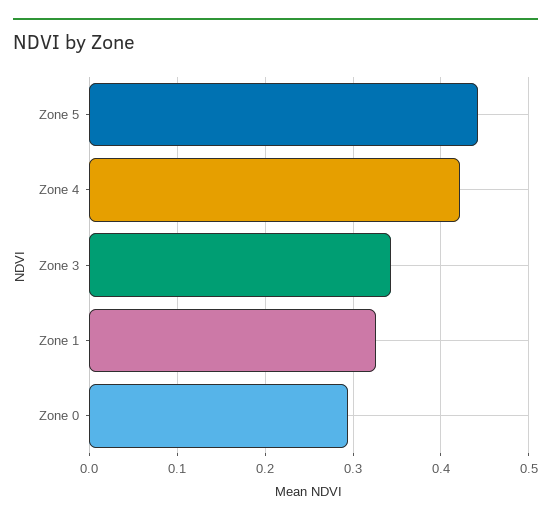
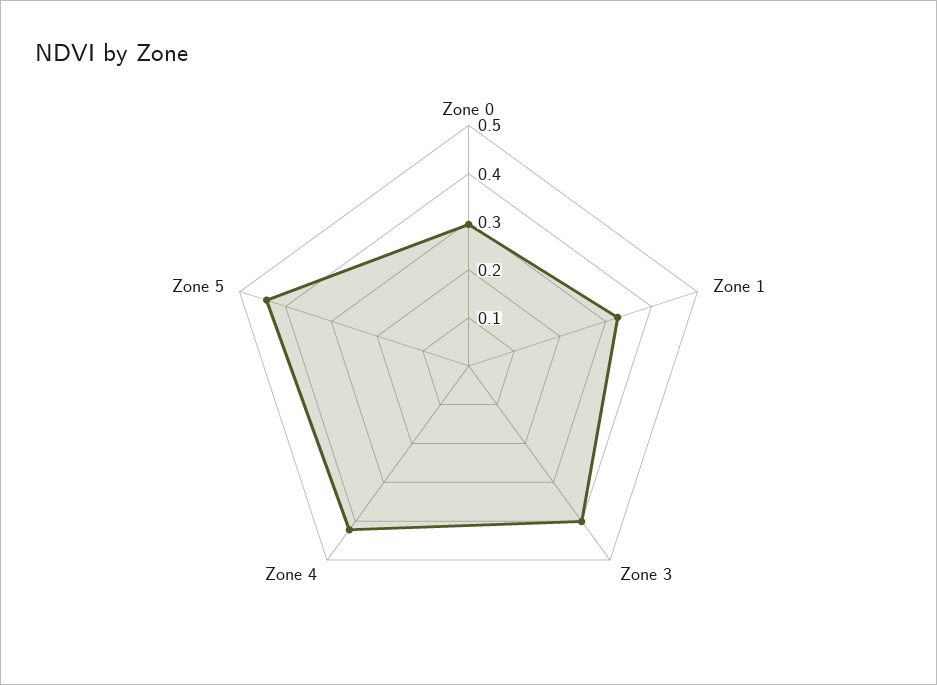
Zone 3: 0.34 -> 0.4

